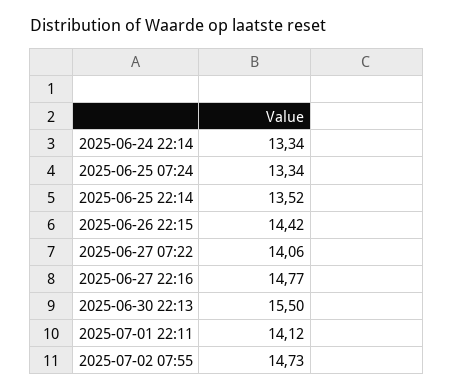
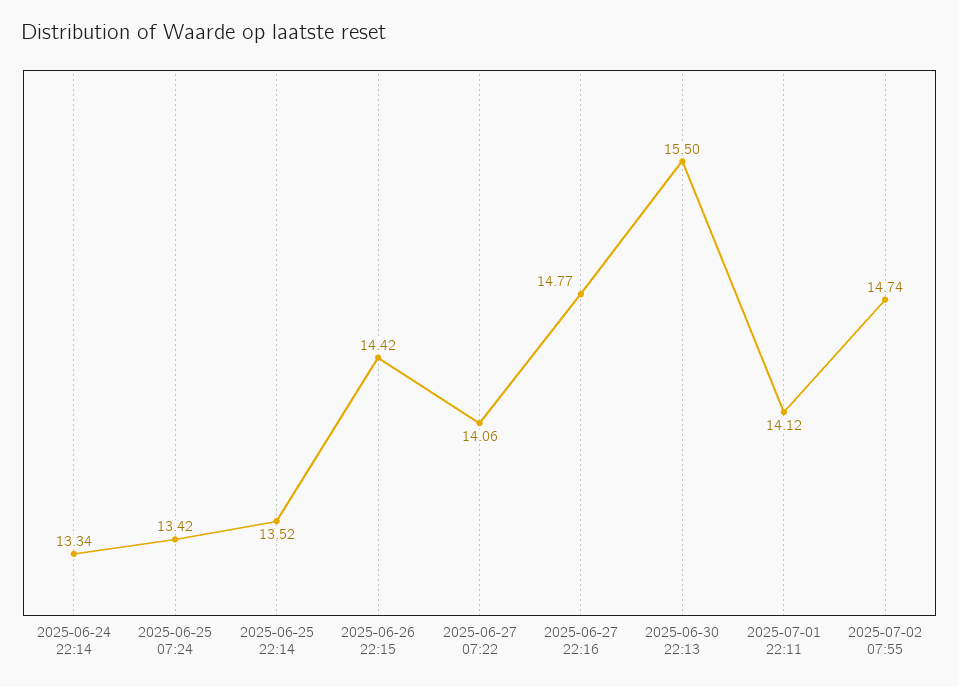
2025-06-25 07:24: 13.34 -> 13.42
2025-07-02 07:55: 14.73 -> 14.74

